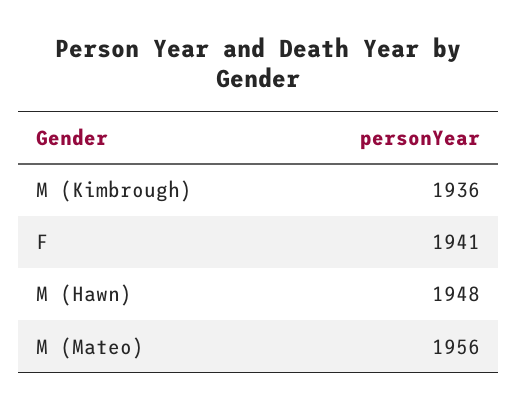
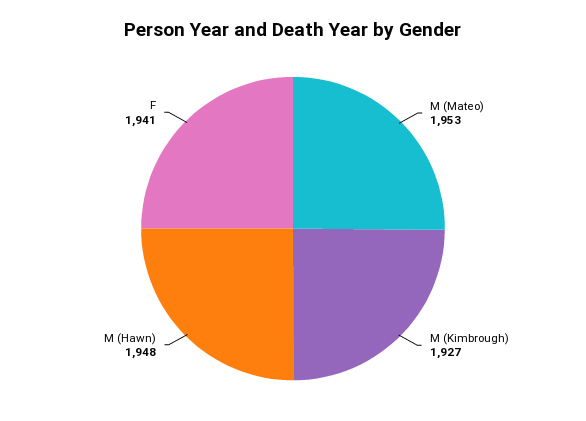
M (Kimbrough): 1936 -> 1927
M (Mateo): 1956 -> 1953

